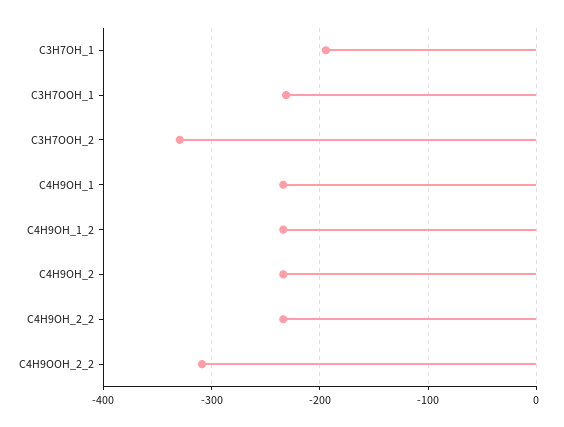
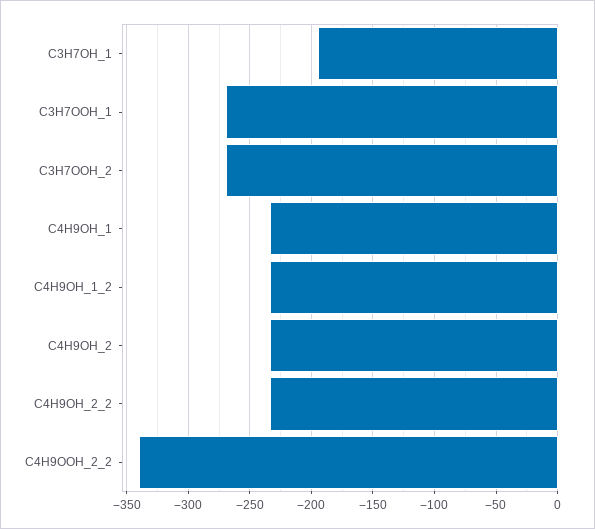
C3H7OOH_1: -230 -> -270
C3H7OOH_2: -330 -> -270
C4H9OOH_2_2: -310 -> -340

